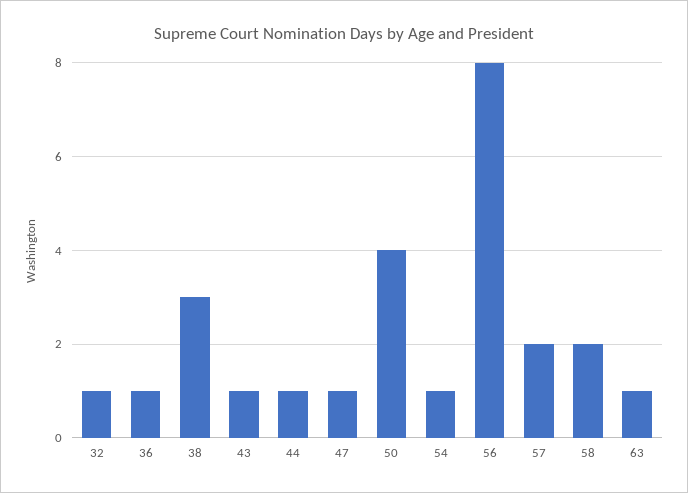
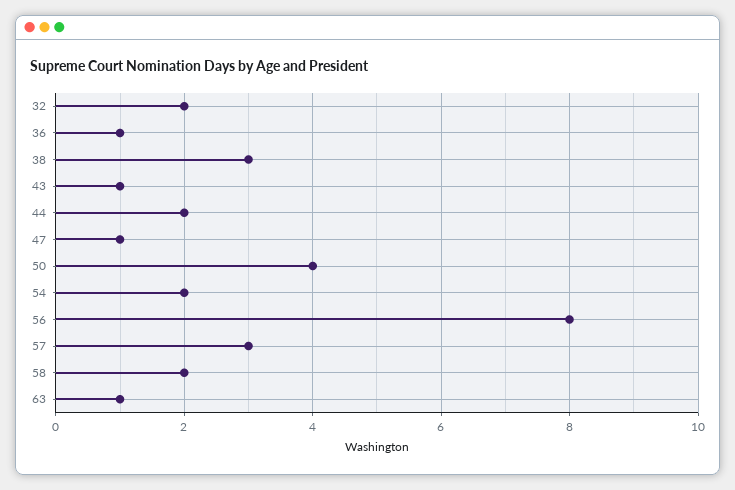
32: 1 -> 2
44: 1 -> 2
54: 1 -> 2
57: 2 -> 3

